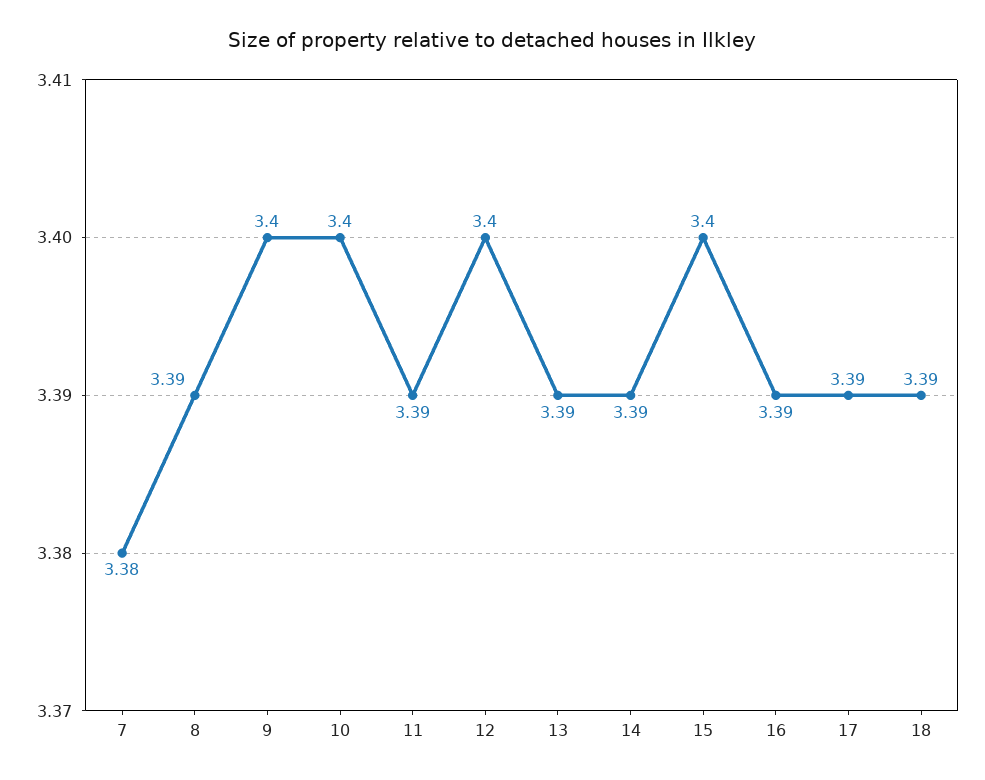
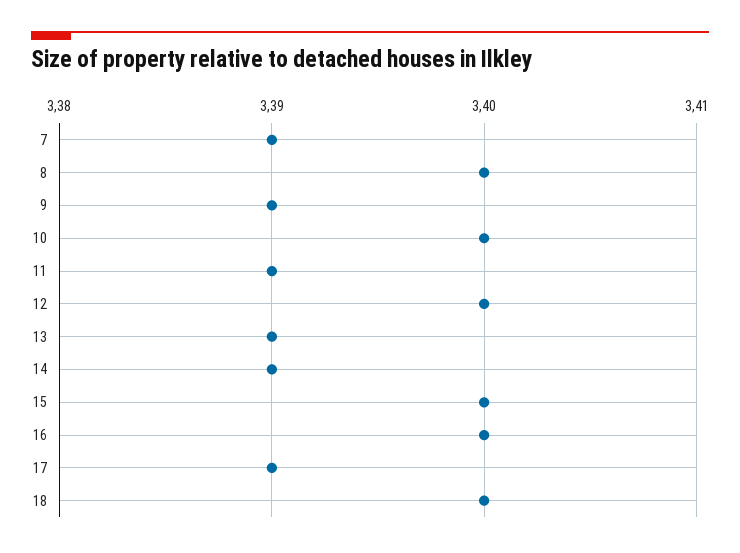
7: 3.38 -> 3.39
8: 3.39 -> 3.4
9: 3.4 -> 3.39
16: 3.39 -> 3.4
18: 3.39 -> 3.4

